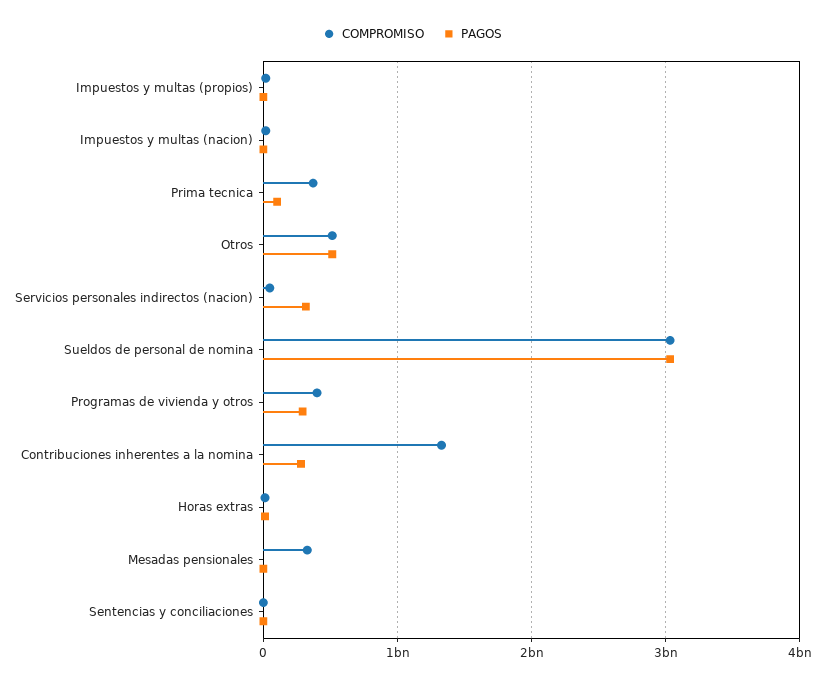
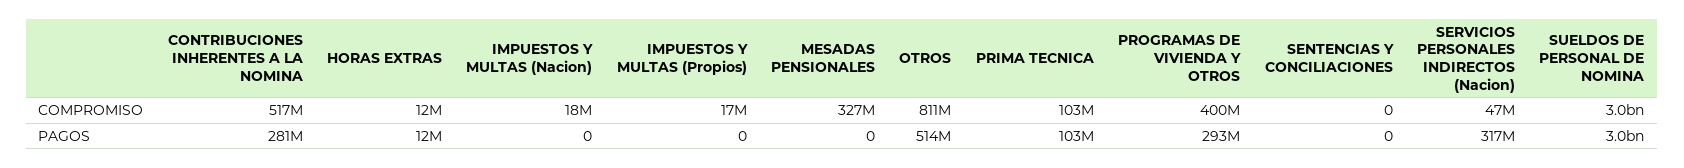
COMPROMISO, Prima tecnica: 400000000 -> 103000000
COMPROMISO, Otros: 500000000 -> 811000000
COMPROMISO, Contribuciones inherentes a la nomina: 1300000000 -> 517000000

